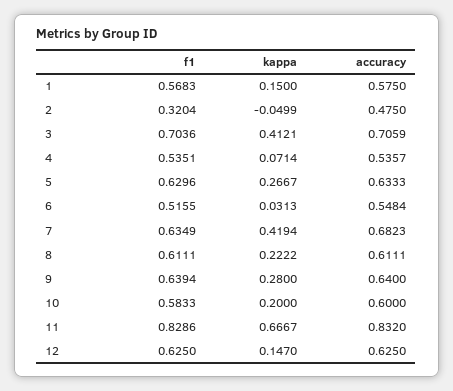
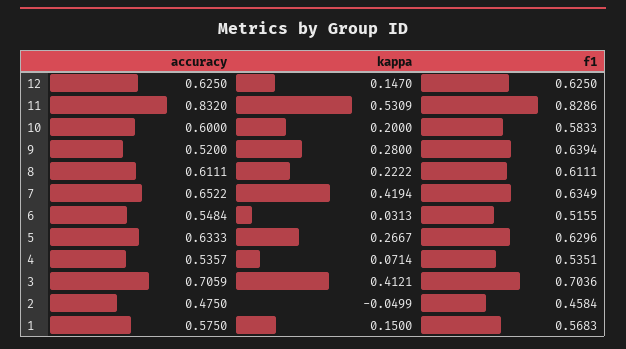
f1, 2: 0.3204 -> 0.4584
accuracy, 7: 0.6823 -> 0.6522
accuracy, 9: 0.64 -> 0.52
kappa, 11: 0.6667 -> 0.5309

